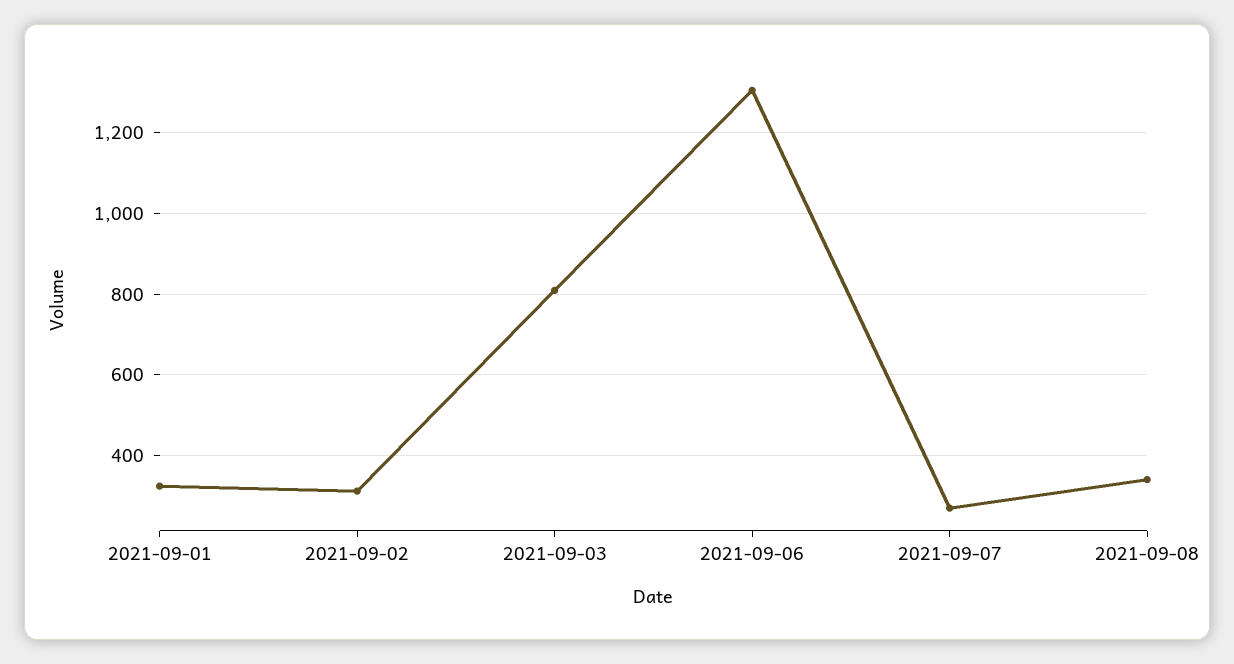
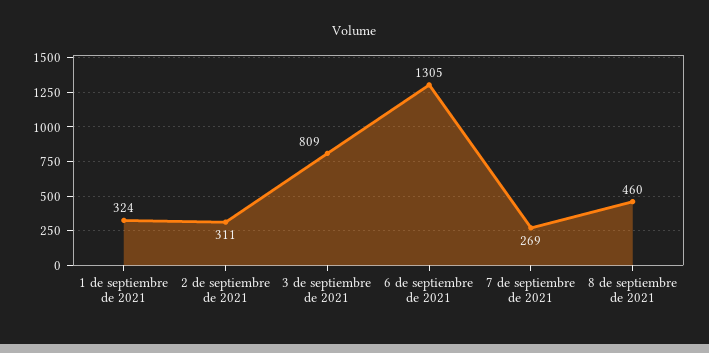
2021-09-08: 340 -> 460

